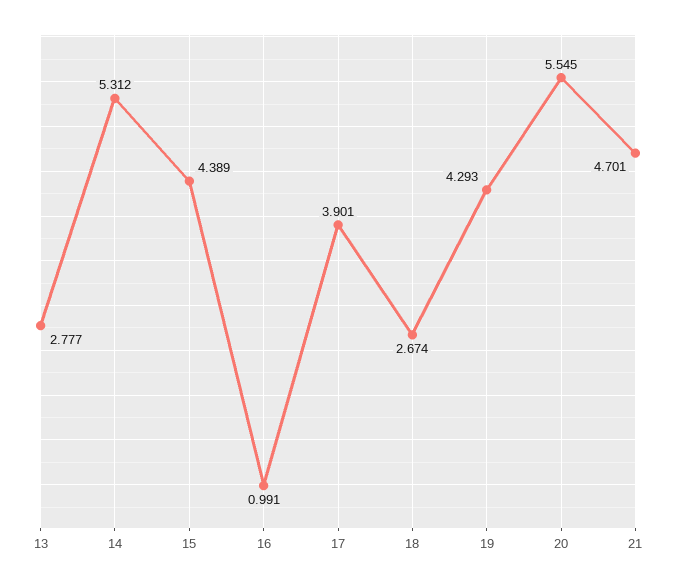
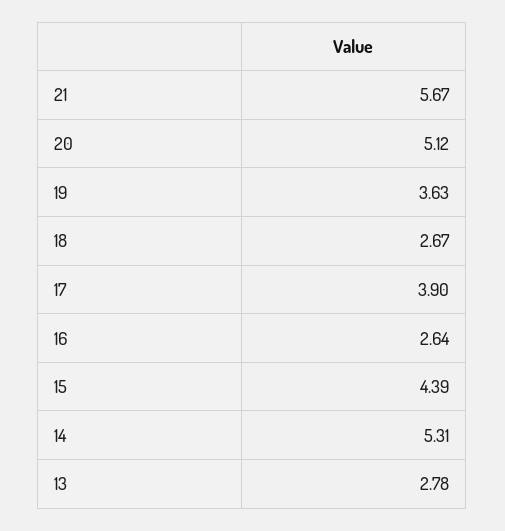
16: 0.991 -> 2.64
19: 4.293 -> 3.63
20: 5.545 -> 5.12
21: 4.701 -> 5.67

